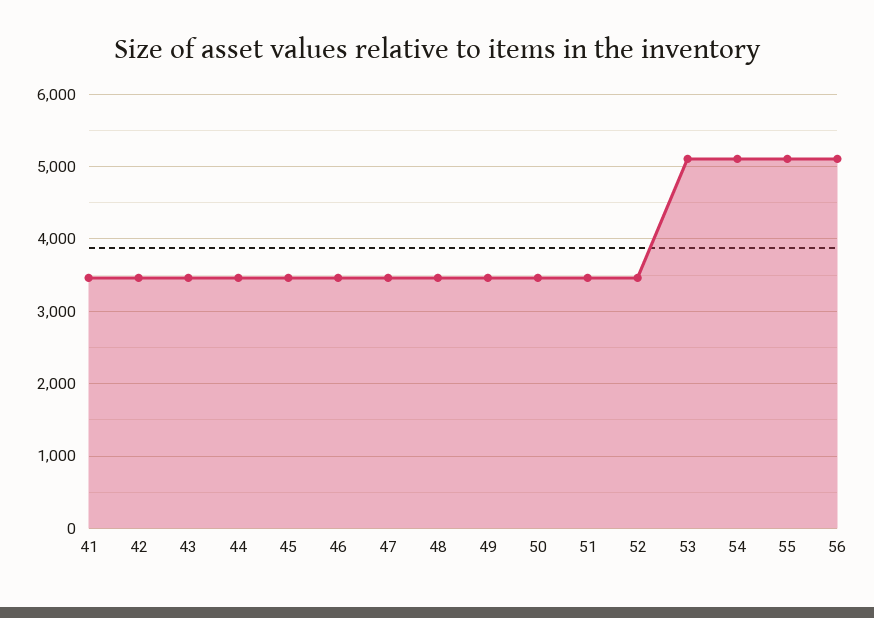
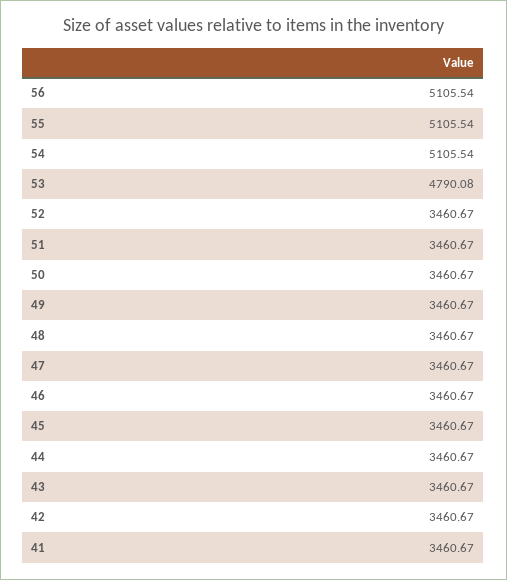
53: 5100 -> 4790.08

